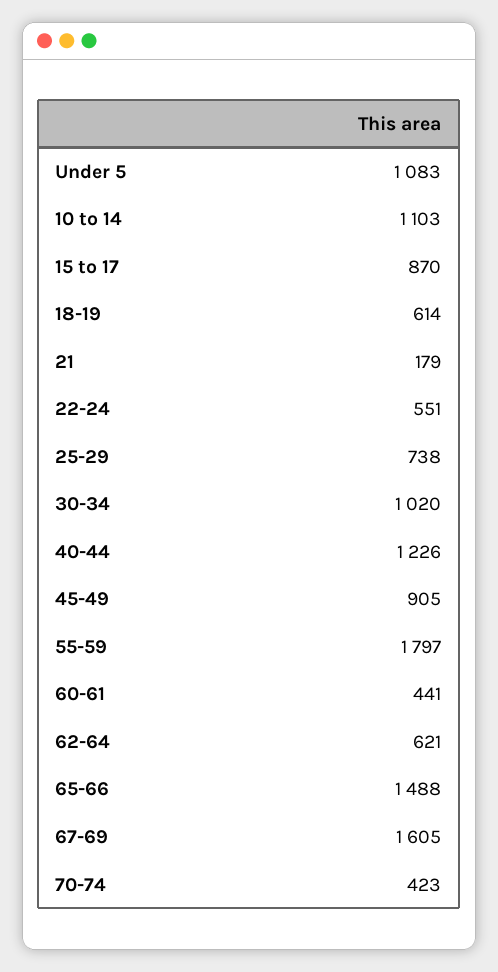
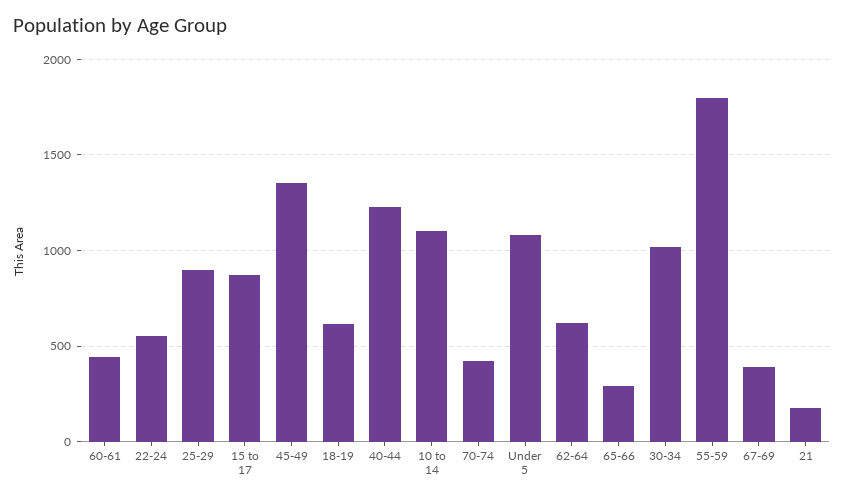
25-29: 738 -> 900
45-49: 905 -> 1350
65-66: 1488 -> 300
67-69: 1605 -> 400

